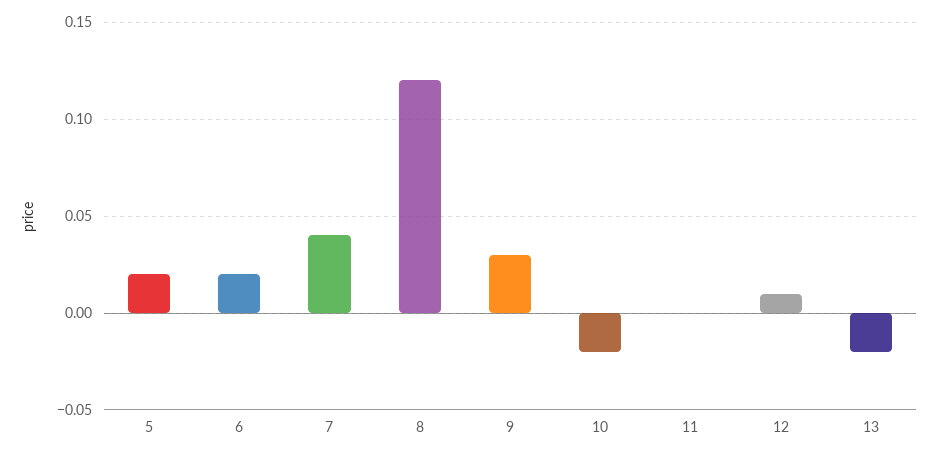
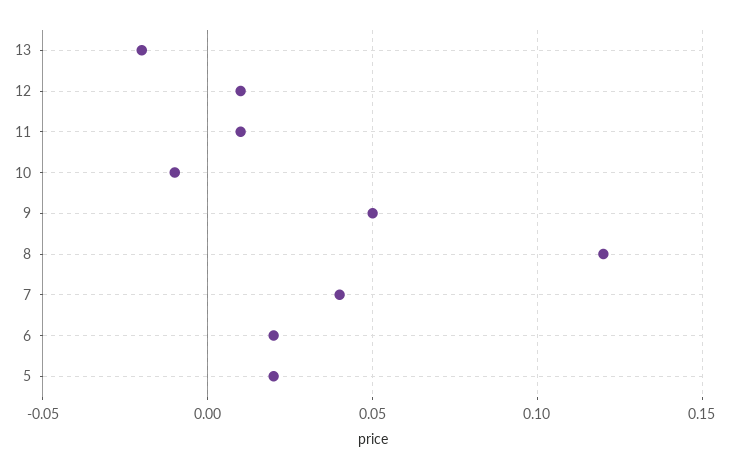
9: 0.03 -> 0.05
10: -0.02 -> -0.01
11: 0 -> 0.01

